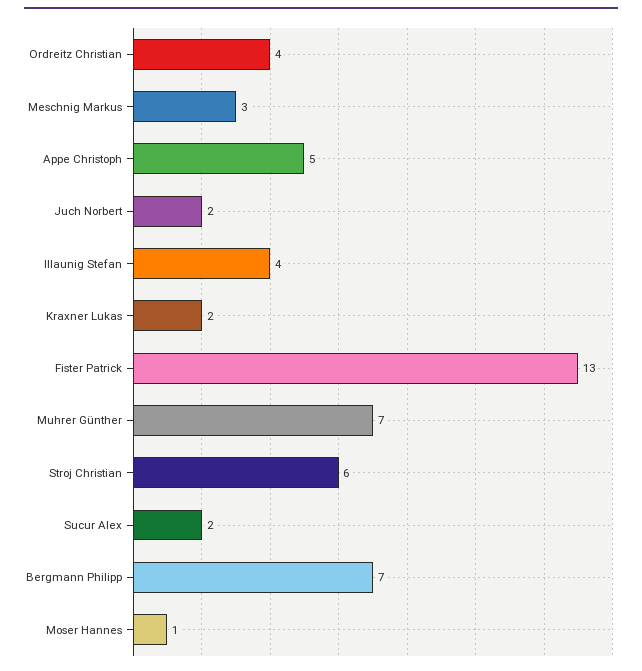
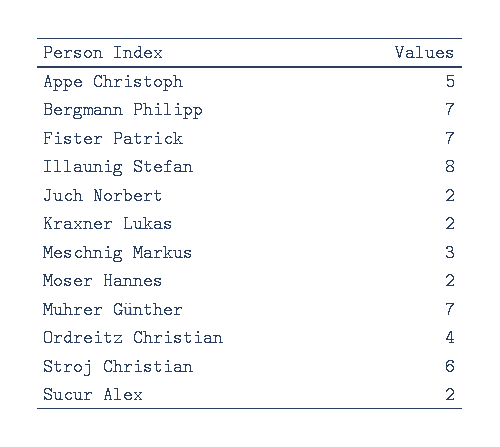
Illaunig Stefan: 4 -> 8
Fister Patrick: 13 -> 7
Moser Hannes: 1 -> 2

